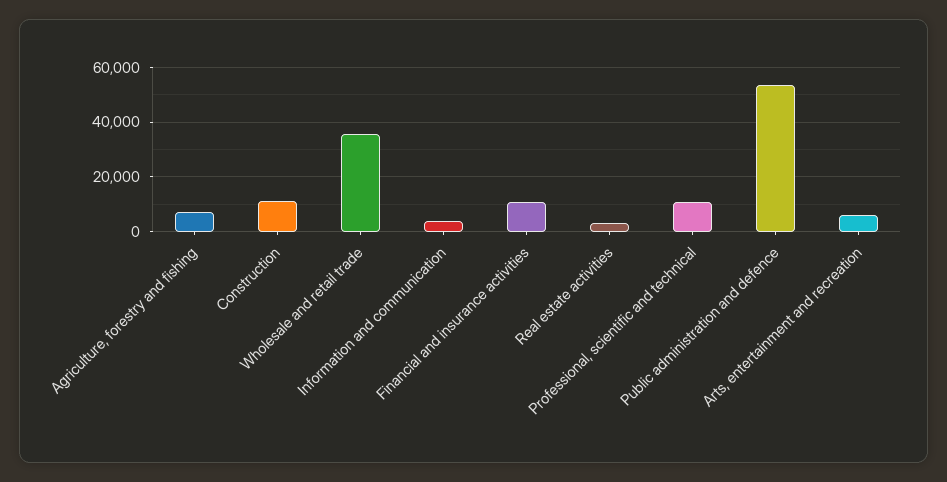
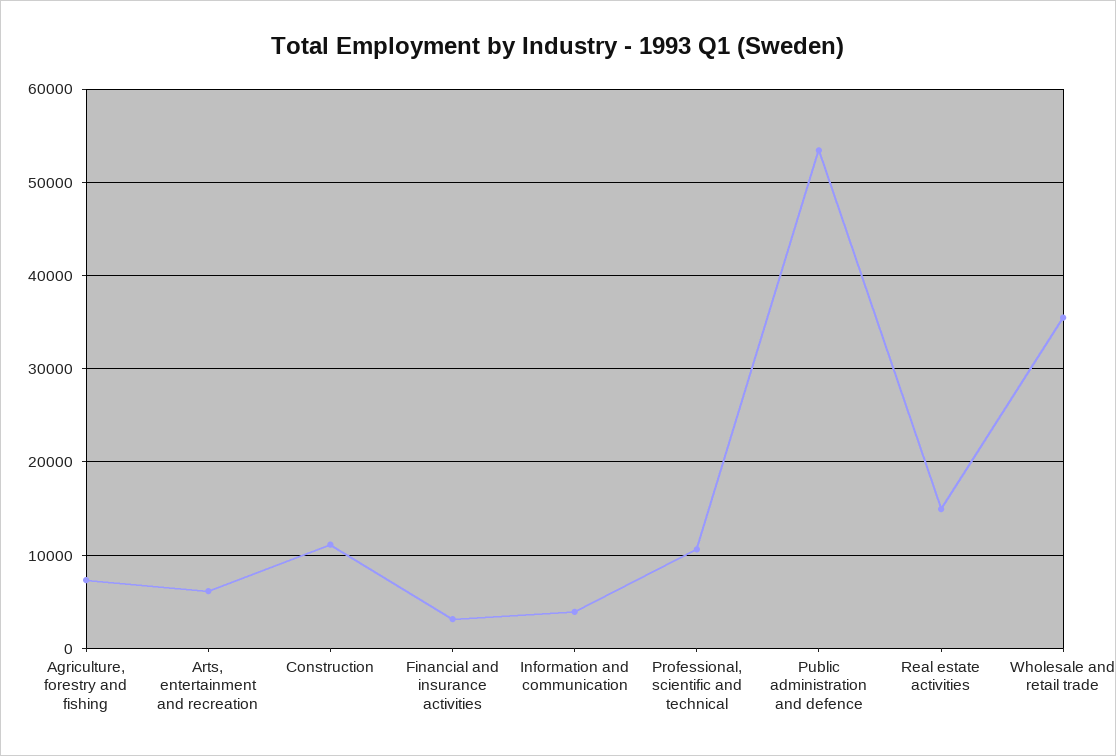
Financial and insurance activities: 10000 -> 3000
Real estate activities: 2500 -> 15000

